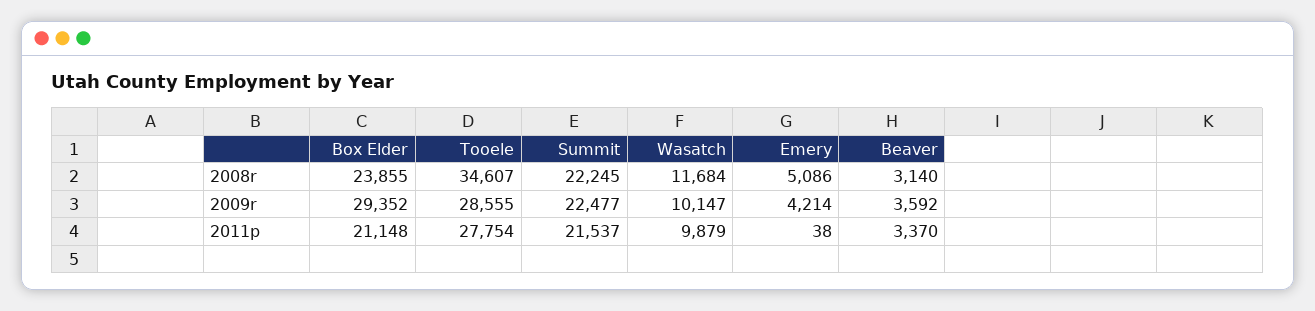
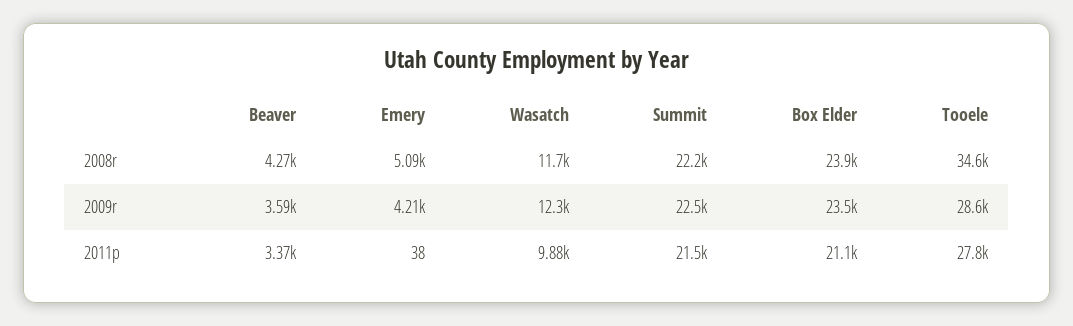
Beaver, 2008r: 3140 -> 4270
Box Elder, 2009r: 29352 -> 23500
Wasatch, 2009r: 10147 -> 12300

